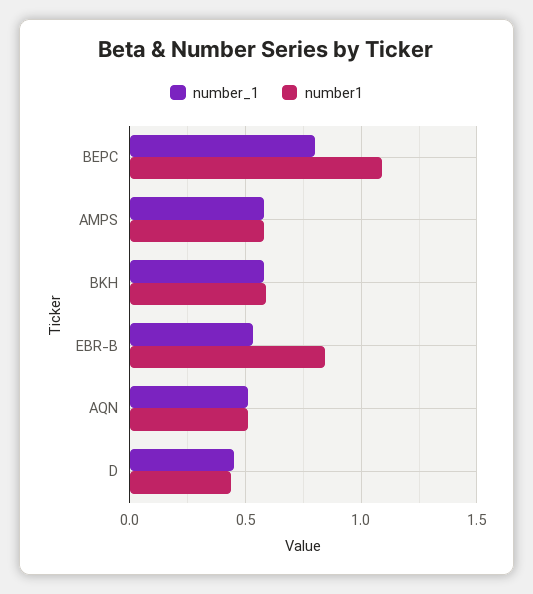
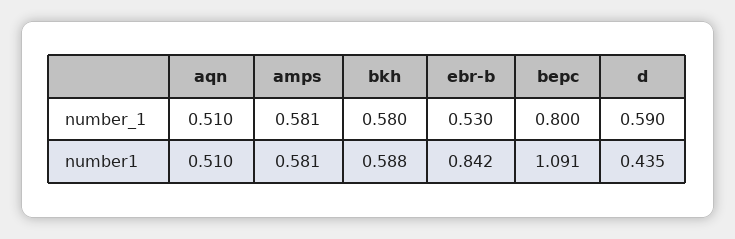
number_1, D: 0.45 -> 0.59

